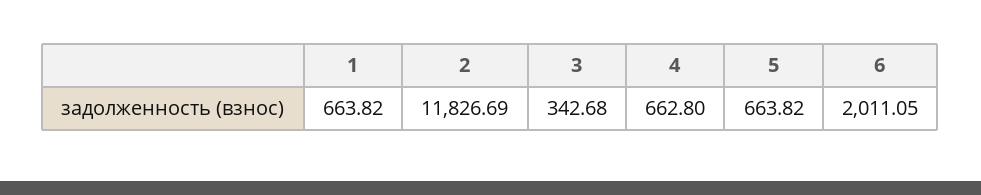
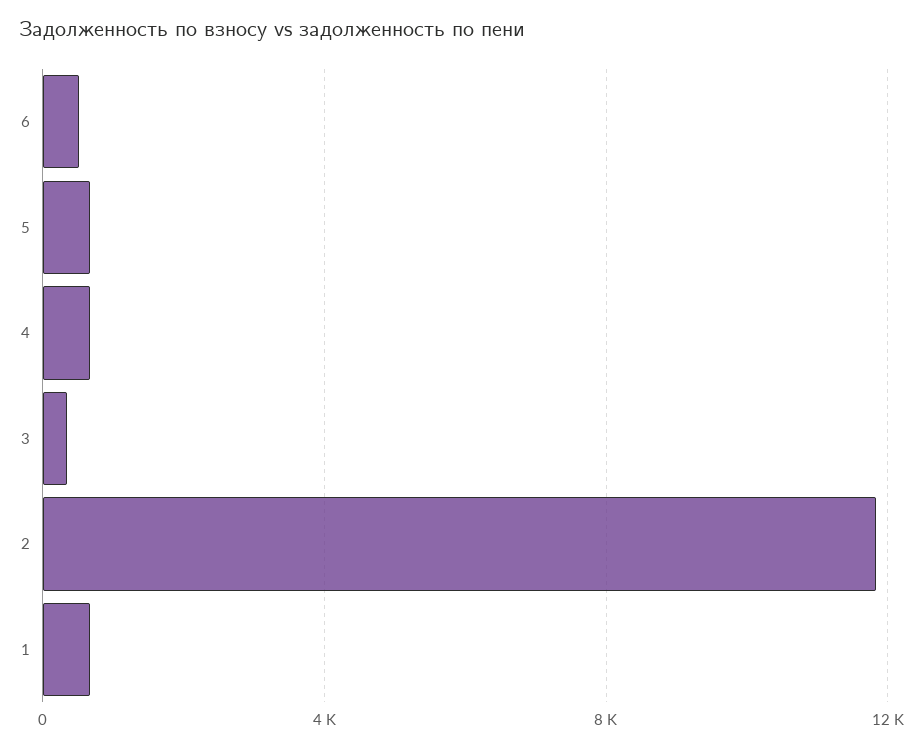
6: 2011.05 -> 500

